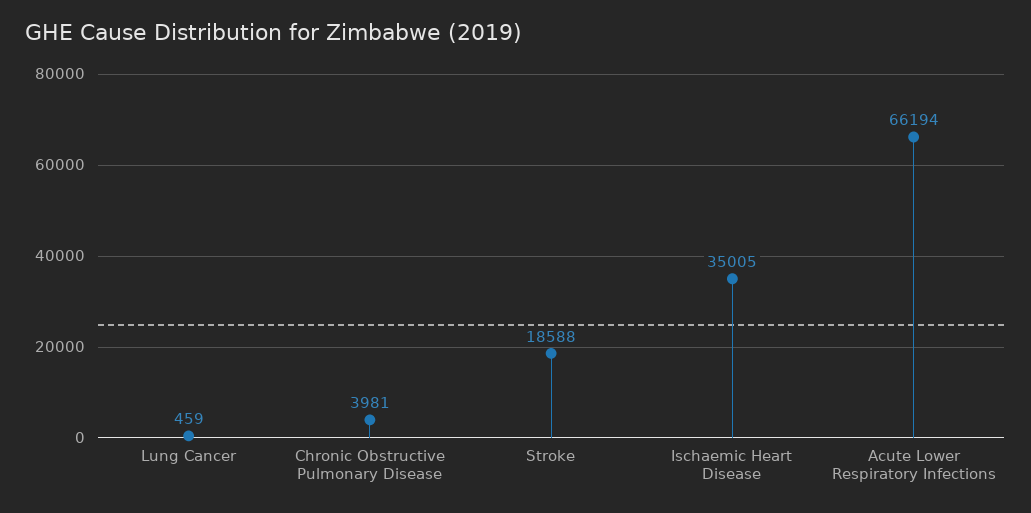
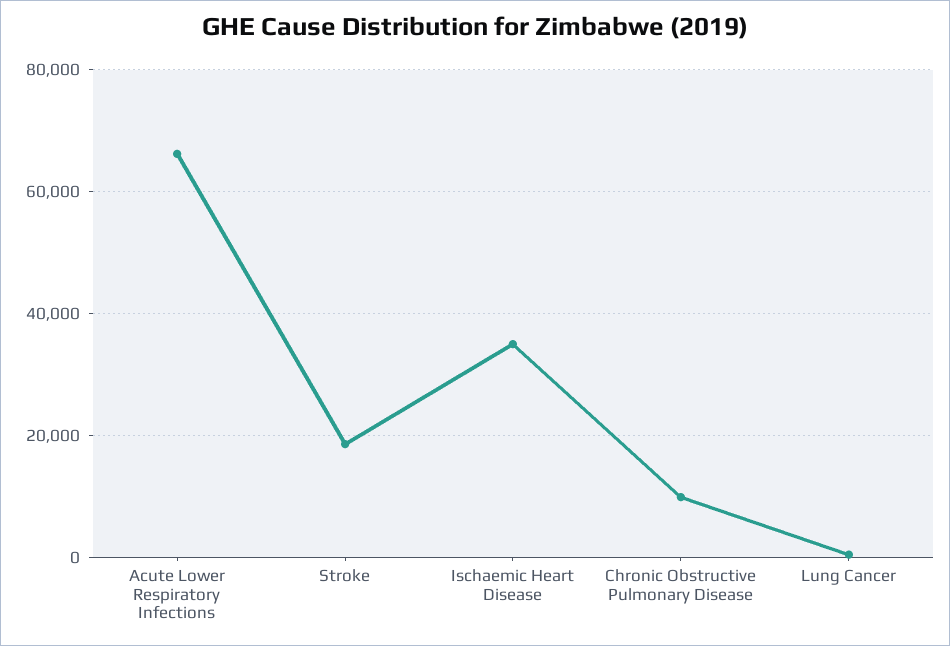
Chronic Obstructive Pulmonary Disease: 3981 -> 10000

